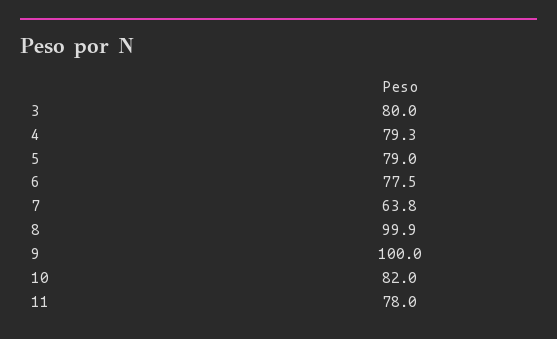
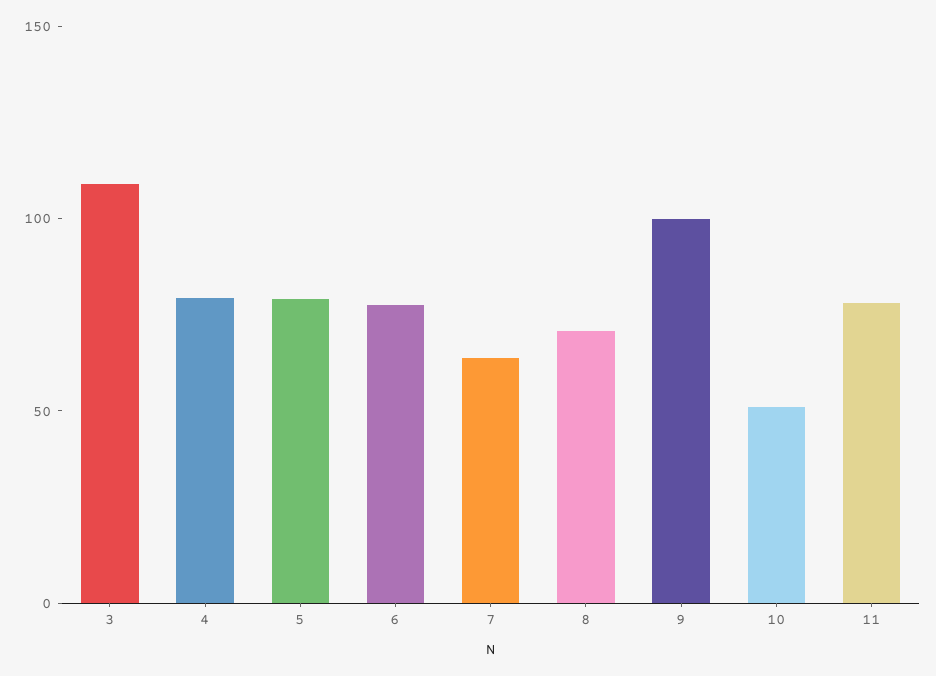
3: 80 -> 110
8: 99.9 -> 70
10: 82 -> 50

